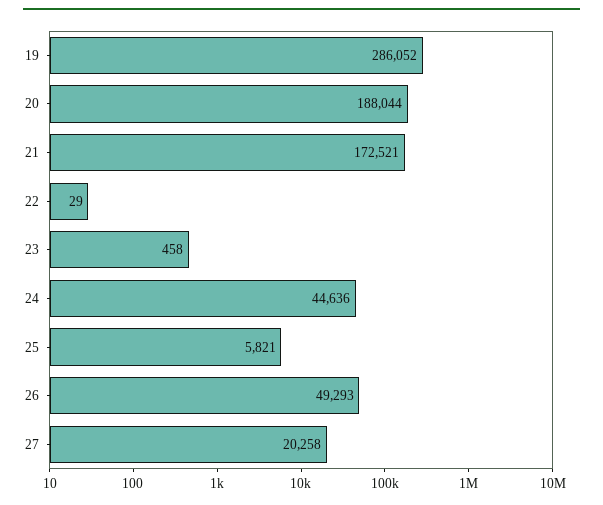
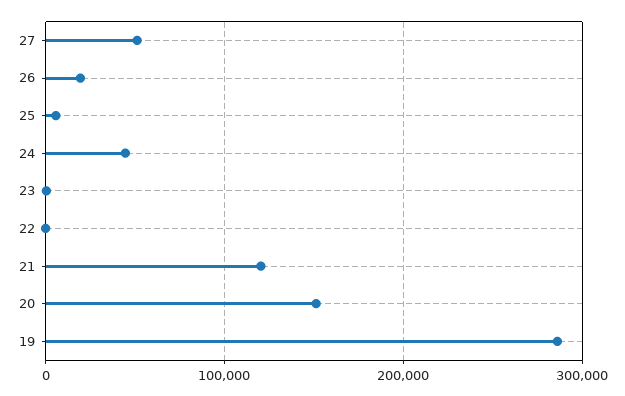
20: 188044 -> 150000
21: 172521 -> 120000
26: 49293 -> 20000
27: 20258 -> 50000

